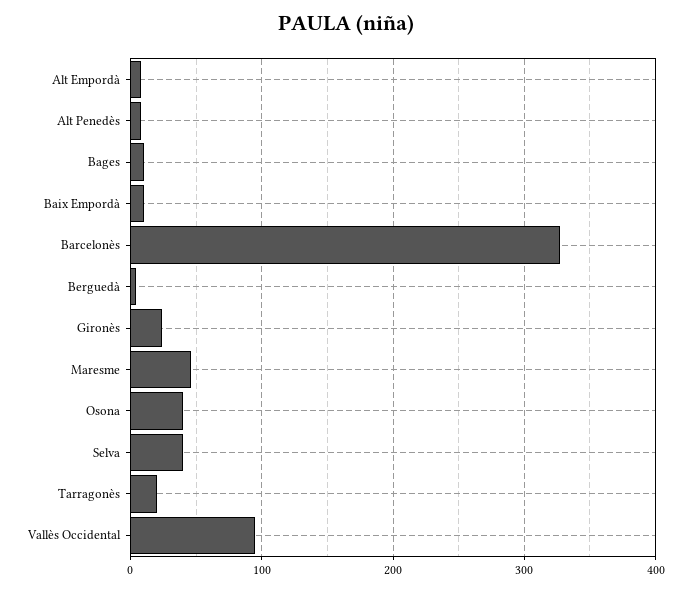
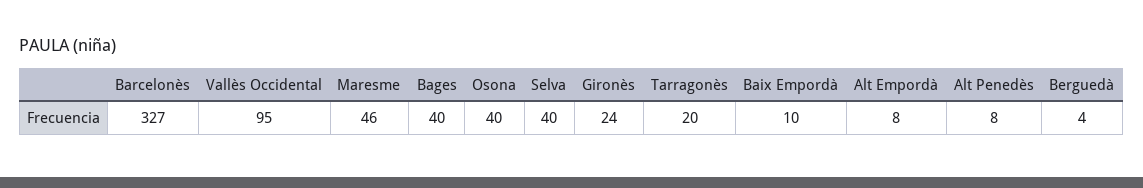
Bages: 10 -> 40

